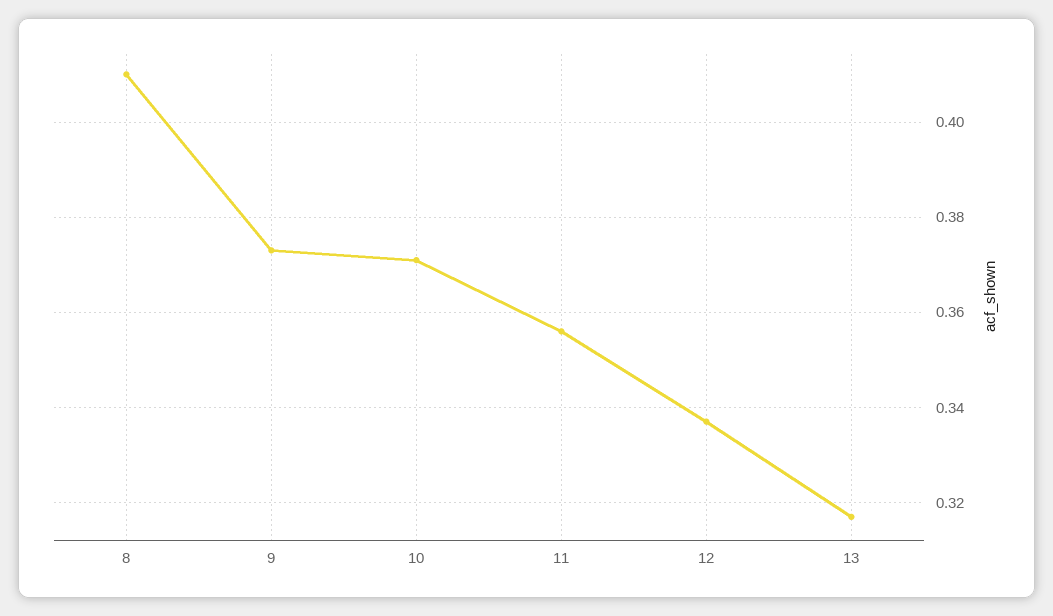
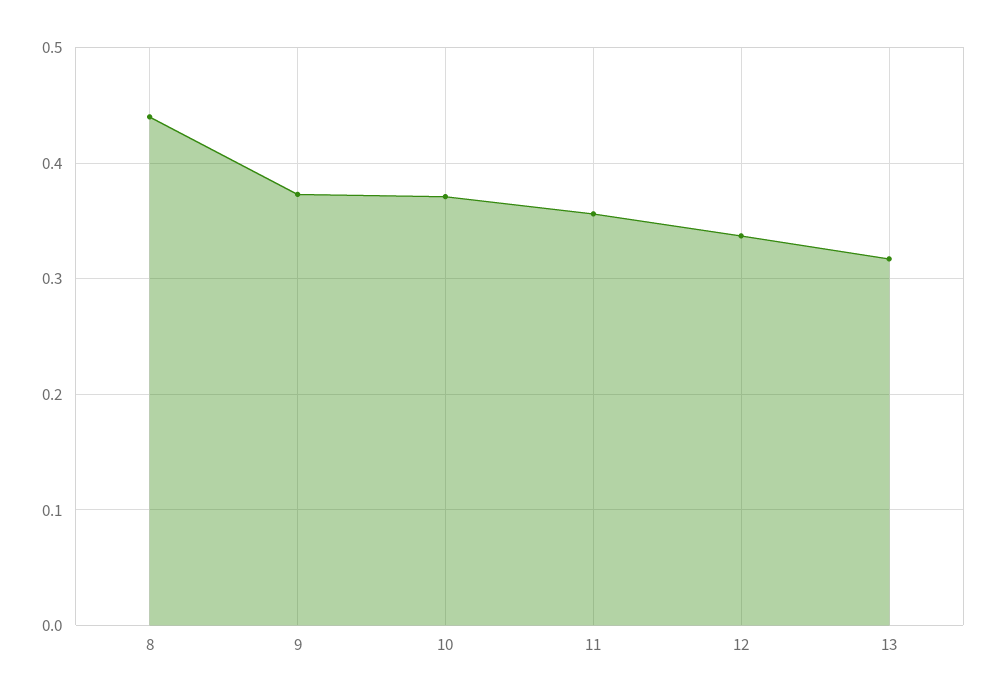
8: 0.41 -> 0.44

